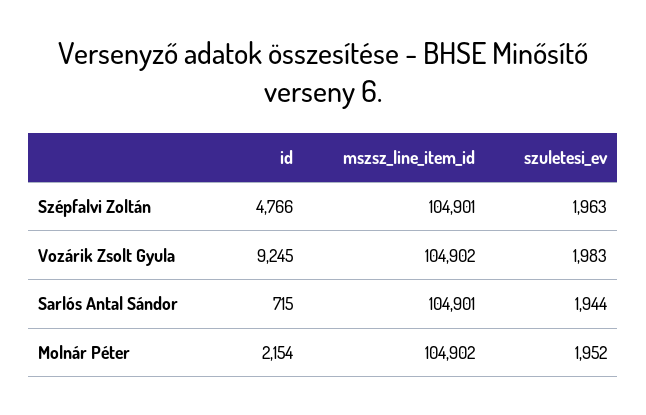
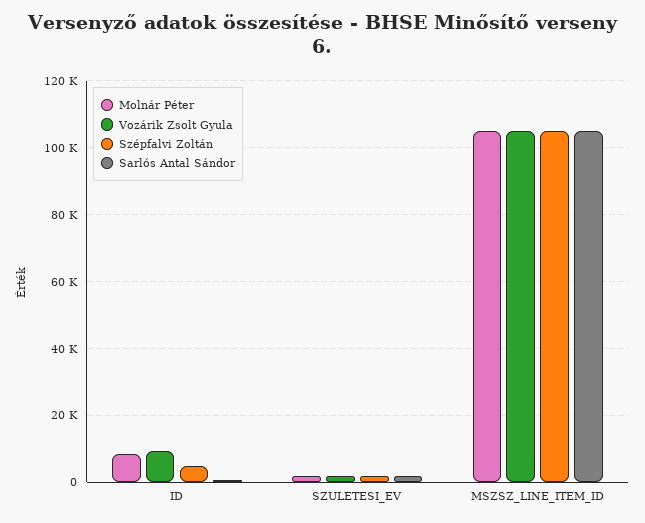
Molnár Péter, id: 2154 -> 8000

